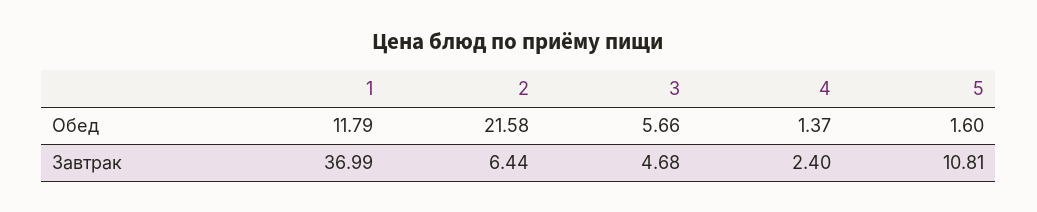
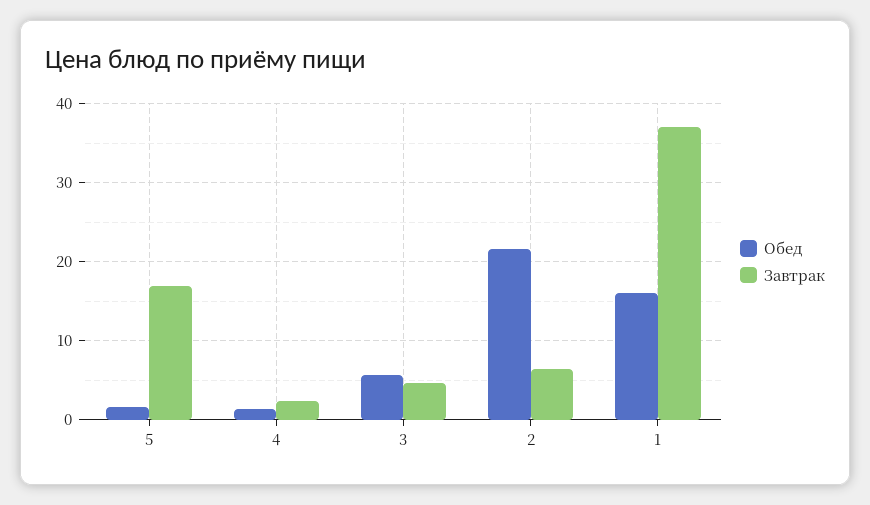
Обед, 1: 11.79 -> 16
Завтрак, 5: 10.81 -> 17

